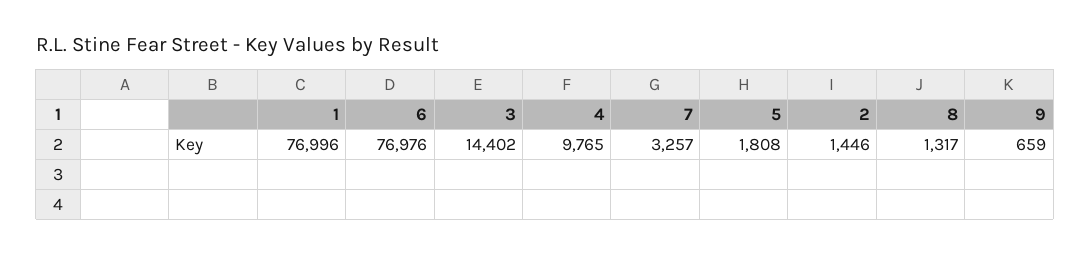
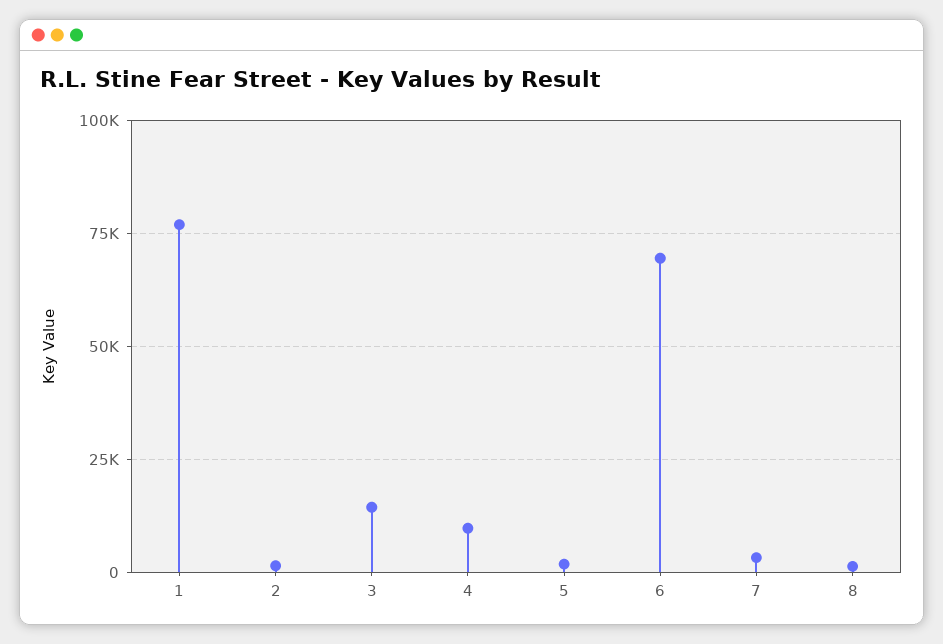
6: 76976 -> 70000
9: 659 -> none

